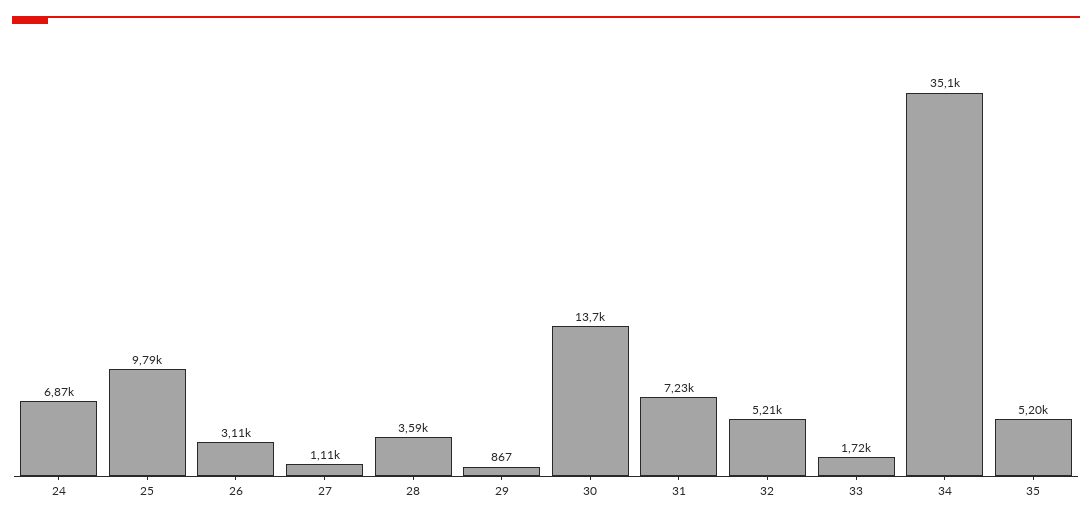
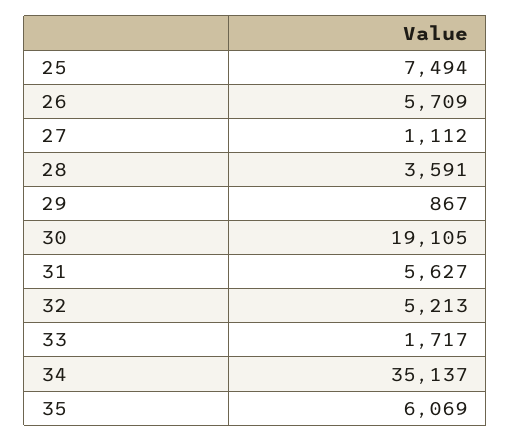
24: 6870 -> none
25: 9790 -> 7494
26: 3110 -> 5709
30: 13700 -> 19105
31: 7230 -> 5627
35: 5200 -> 6069

